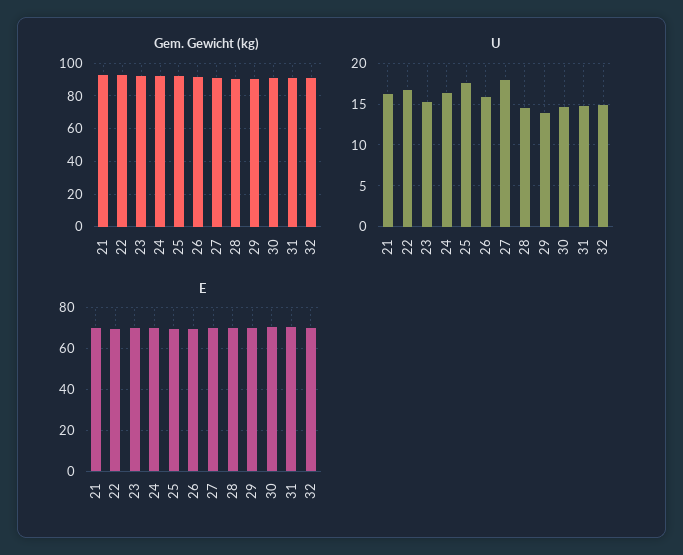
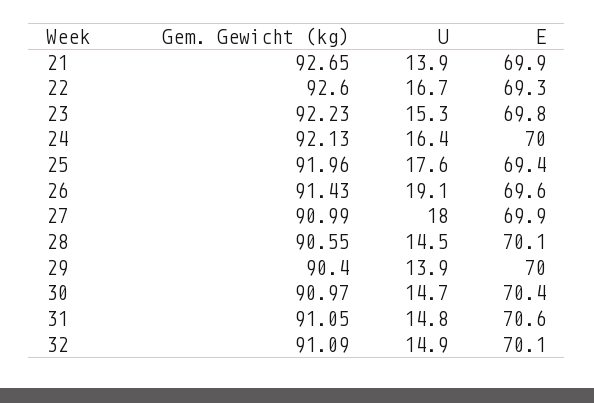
U, 21: 16 -> 13.9
U, 26: 16 -> 19.1

